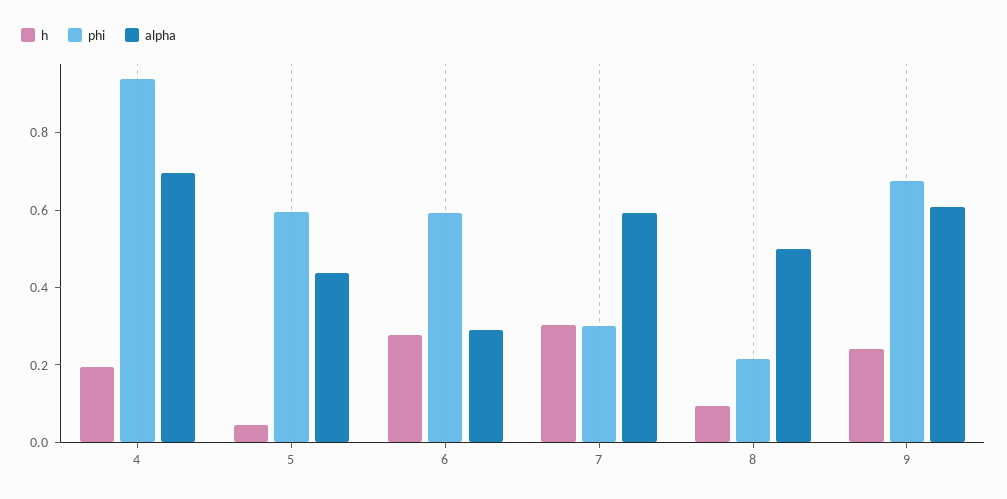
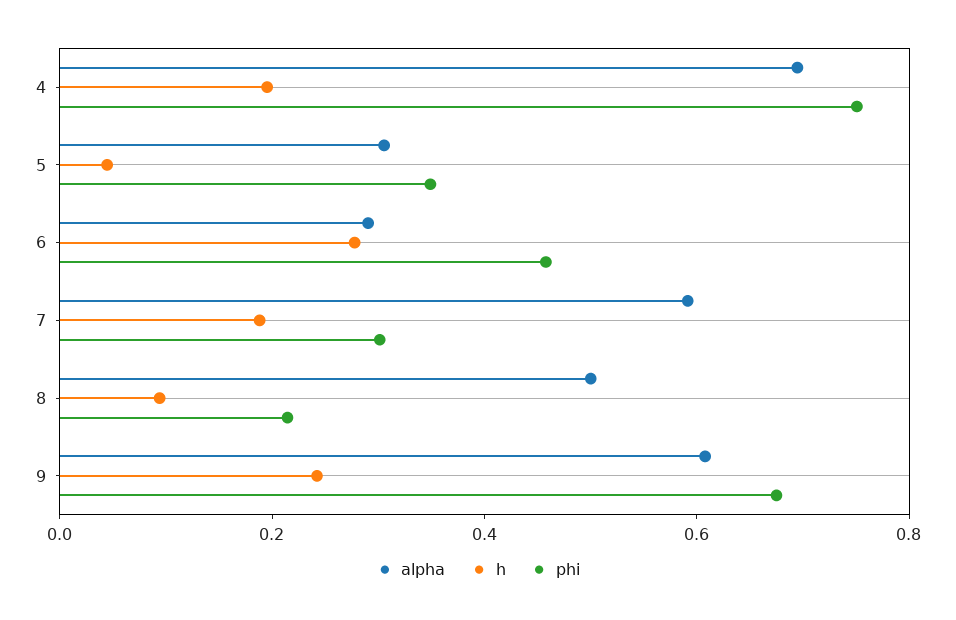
phi, 4: 0.95 -> 0.75
phi, 5: 0.6 -> 0.35
alpha, 5: 0.45 -> 0.3
phi, 6: 0.6 -> 0.45
h, 7: 0.3 -> 0.2

